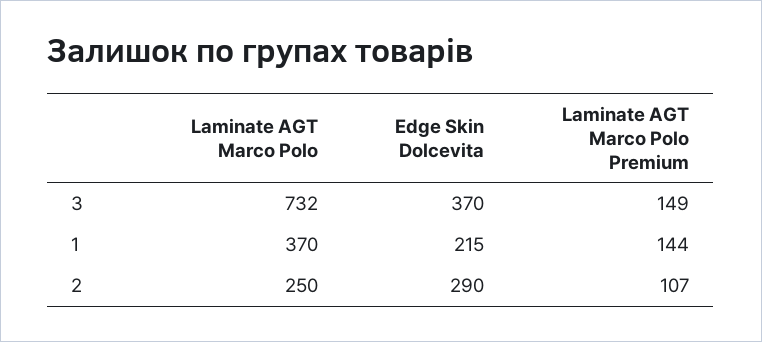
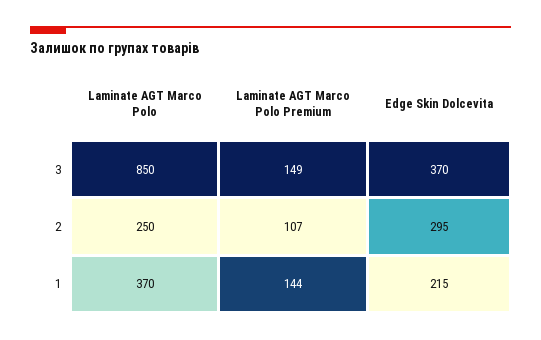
Laminate AGT Marco Polo, 3: 732 -> 850
Edge Skin Dolcevita, 2: 290 -> 295

